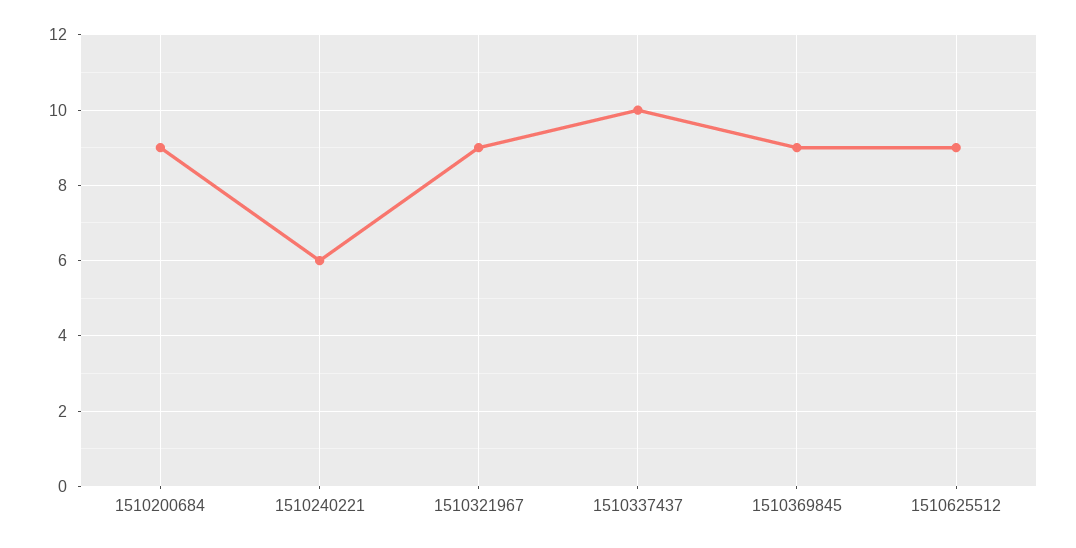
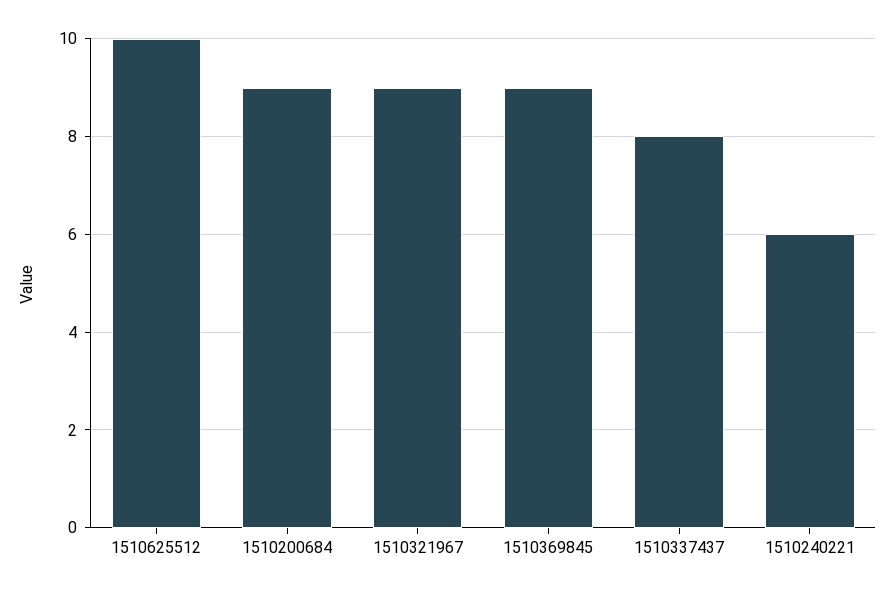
1510337437: 10 -> 8
1510625512: 9 -> 10

